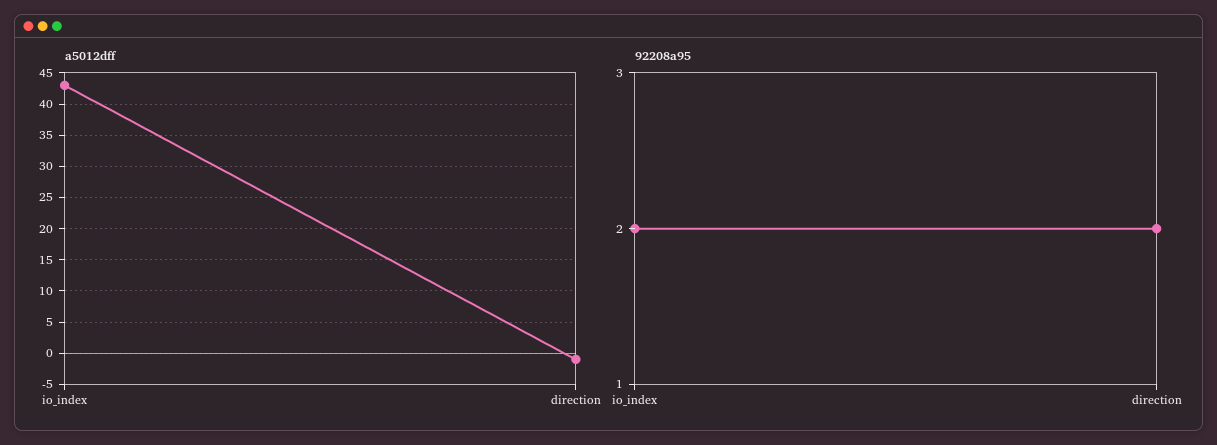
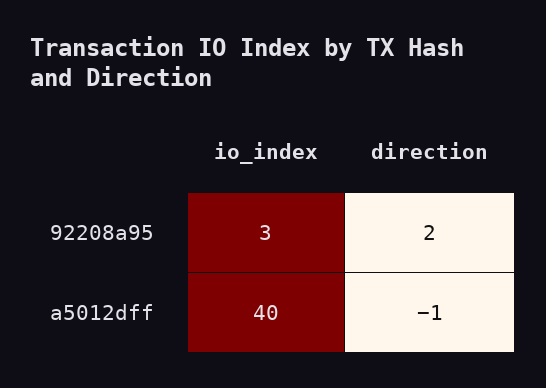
a5012dff, io_index: 43 -> 40
92208a95, io_index: 2 -> 3

